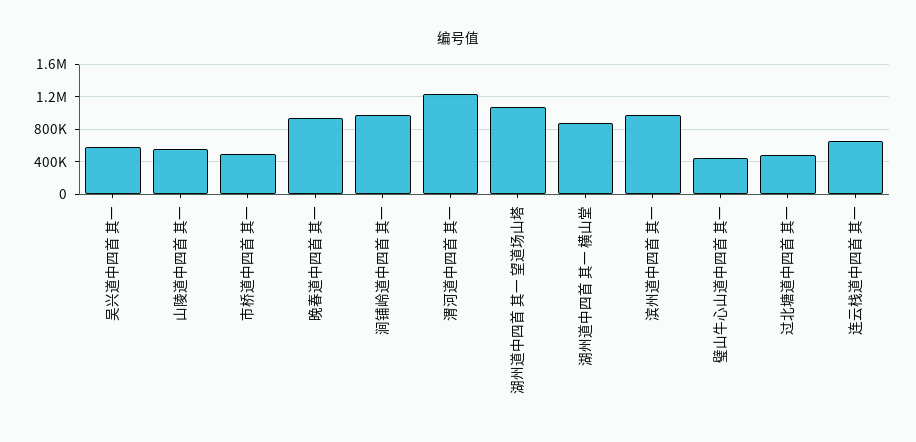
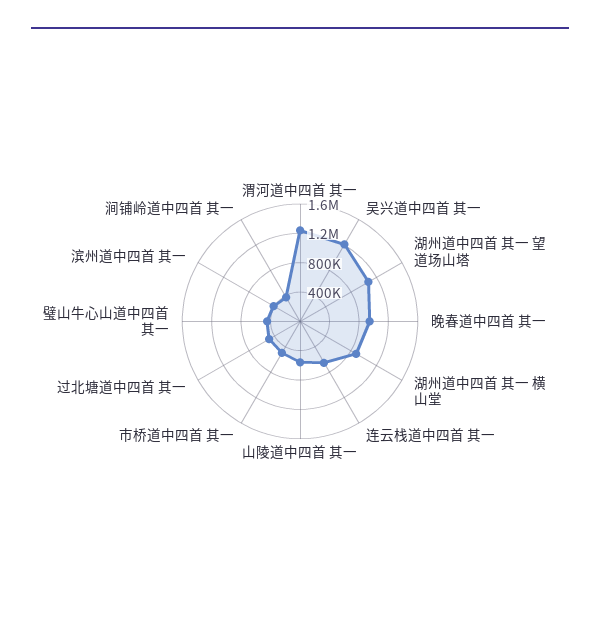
吴兴道中四首 其一: 600000 -> 1200000
涧铺岭道中四首 其一: 1000000 -> 400000
滨州道中四首 其一: 1000000 -> 400000

